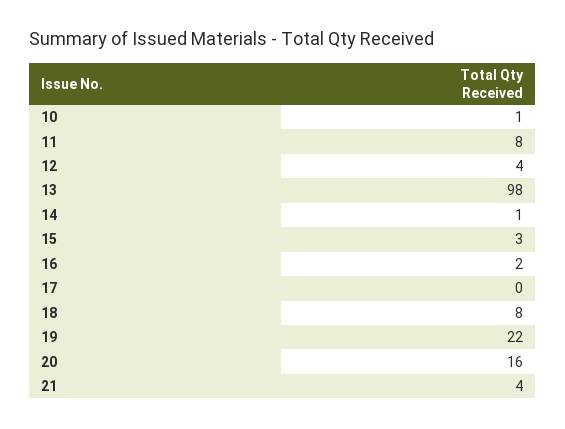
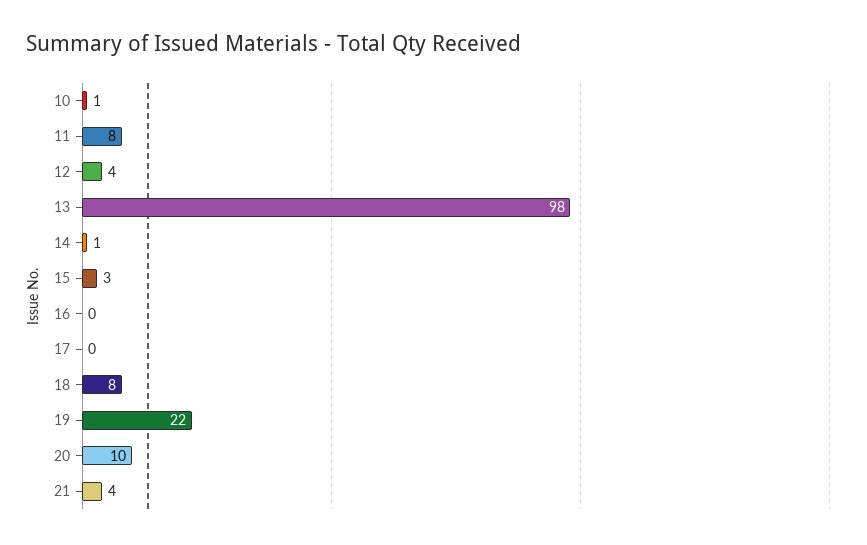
16: 2 -> 0
20: 16 -> 10

